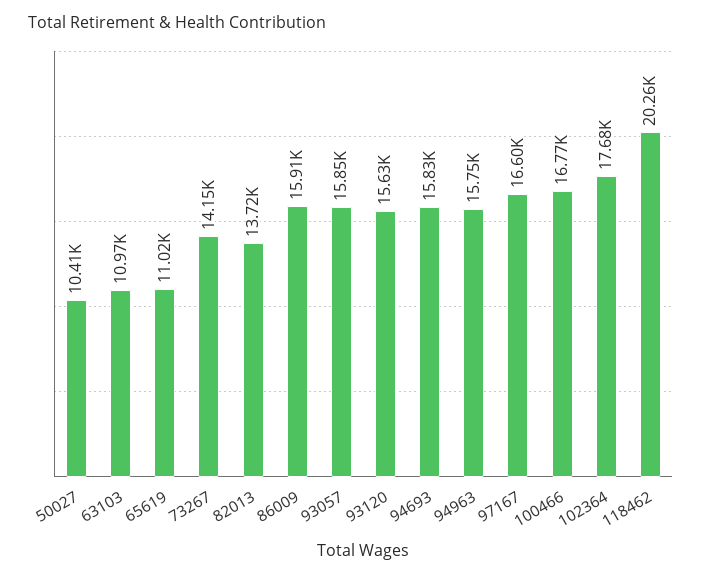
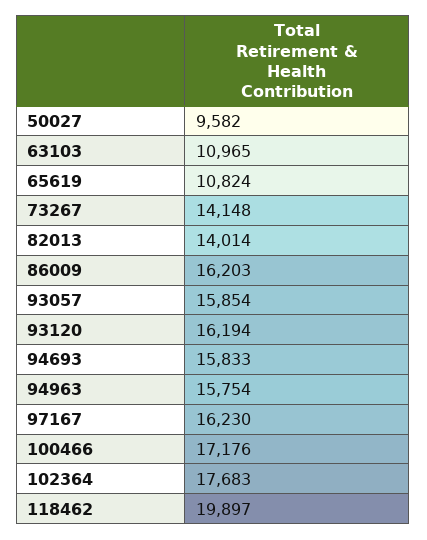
50027: 10410 -> 9582
65619: 11020 -> 10824
82013: 13720 -> 14014
86009: 15910 -> 16203
93120: 15630 -> 16194
97167: 16600 -> 16230
100466: 16770 -> 17176
118462: 20260 -> 19897

